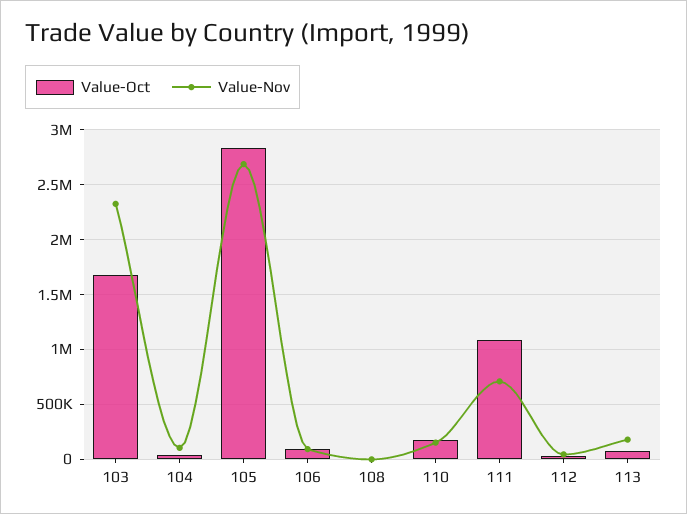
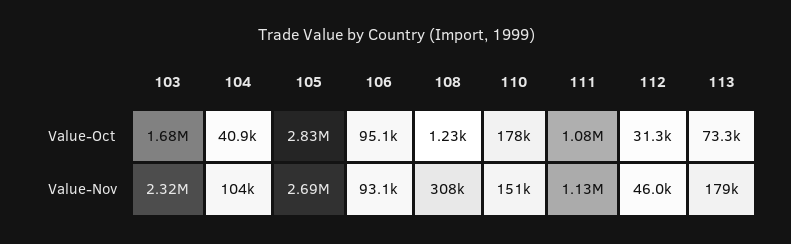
Value-Nov, 108: 0 -> 308000
Value-Nov, 111: 700000 -> 1130000

